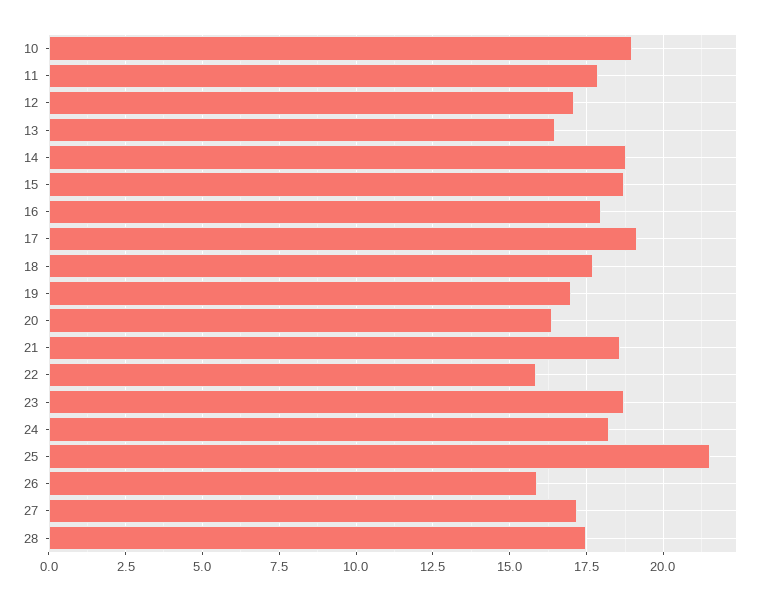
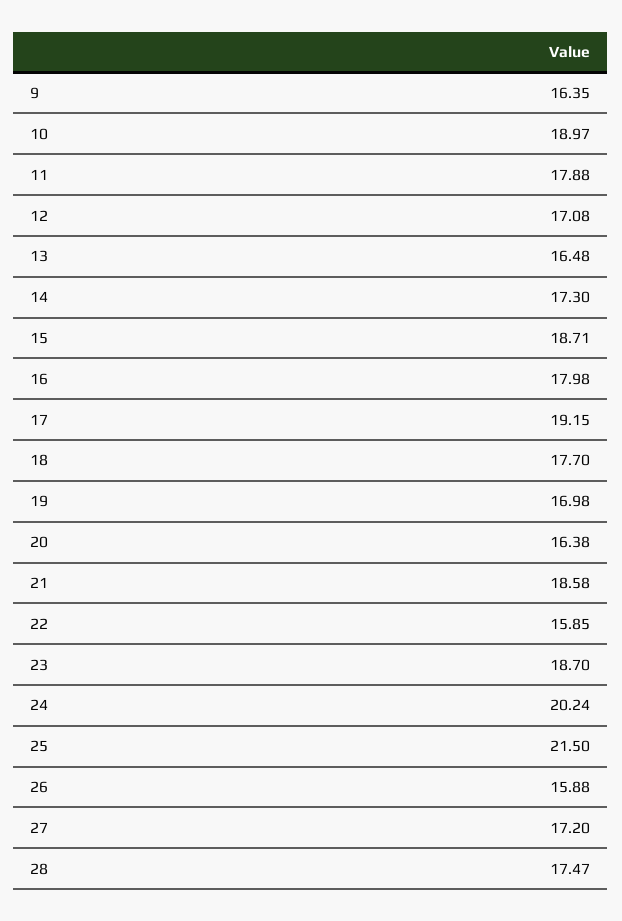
14: 18.75 -> 17.3
24: 18.25 -> 20.24
9: none -> 16.35

